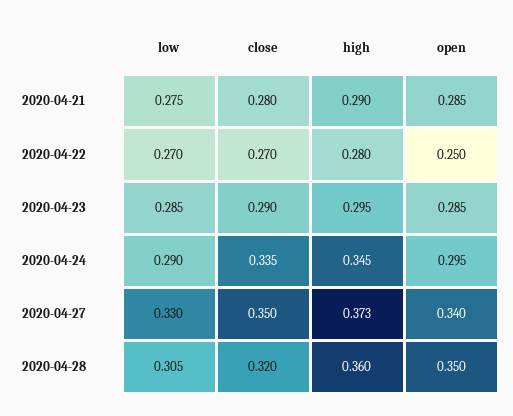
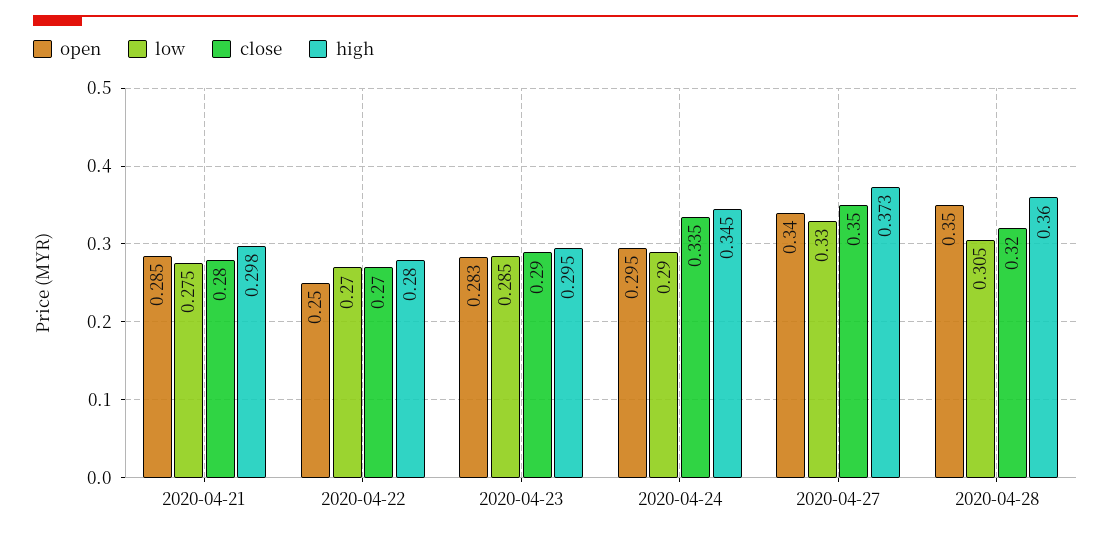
high, 2020-04-21: 0.29 -> 0.298
open, 2020-04-23: 0.285 -> 0.283

